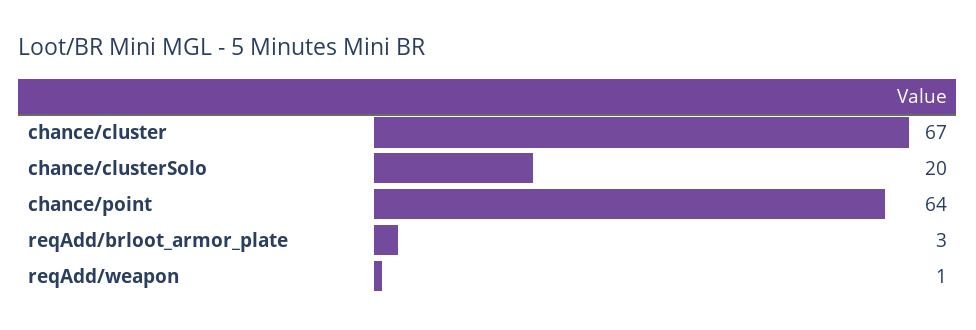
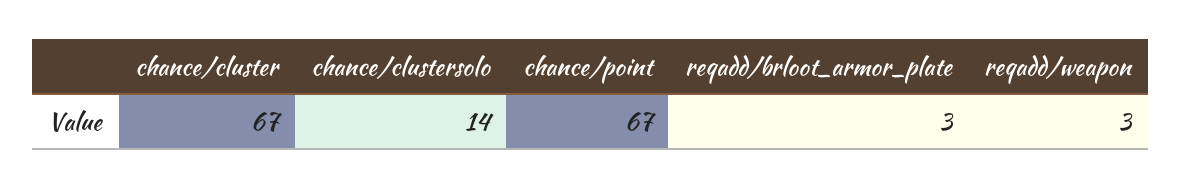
chance/clusterSolo: 20 -> 14
chance/point: 64 -> 67
reqAdd/weapon: 1 -> 3

